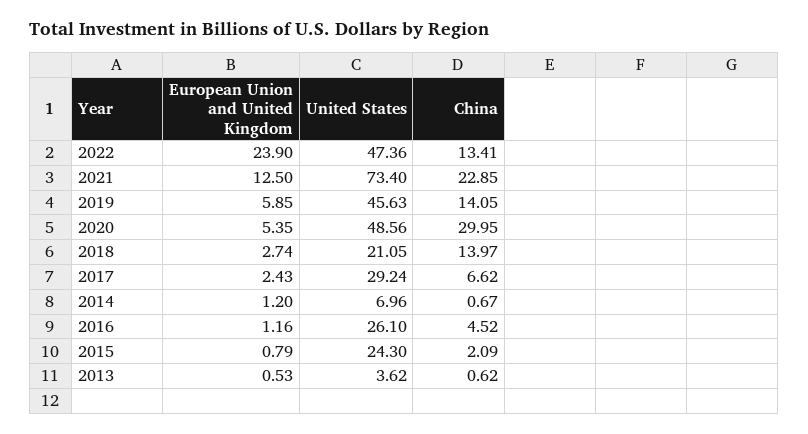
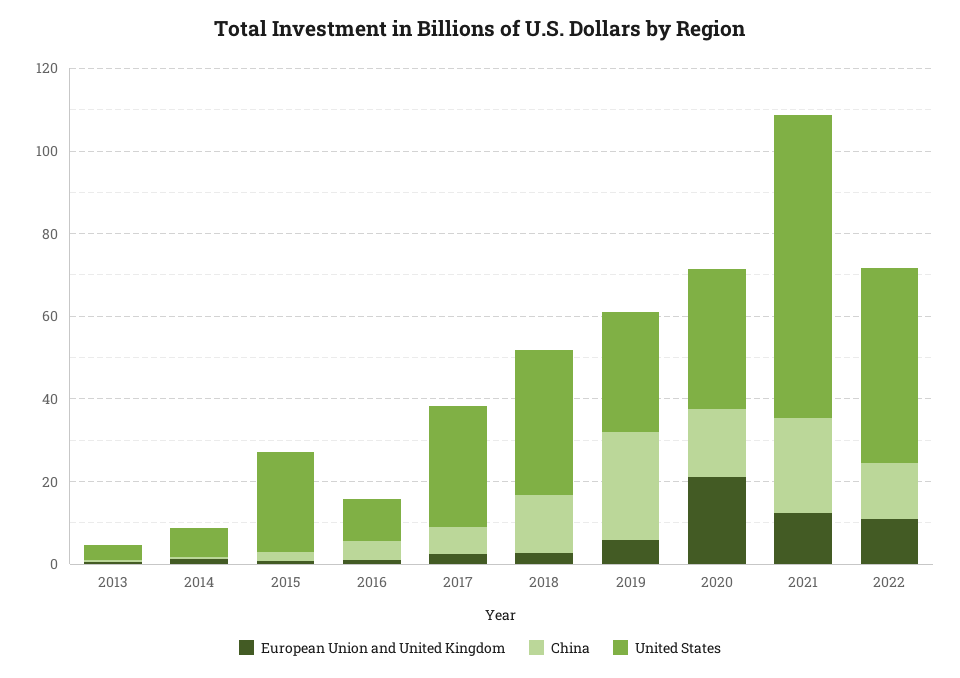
European Union and United Kingdom, 2022: 23.9 -> 10
United States, 2019: 45.63 -> 30
China, 2019: 14.05 -> 25
European Union and United Kingdom, 2020: 5.35 -> 20
United States, 2020: 48.56 -> 35
China, 2020: 29.95 -> 15
United States, 2018: 21.05 -> 35
United States, 2016: 26.1 -> 10

